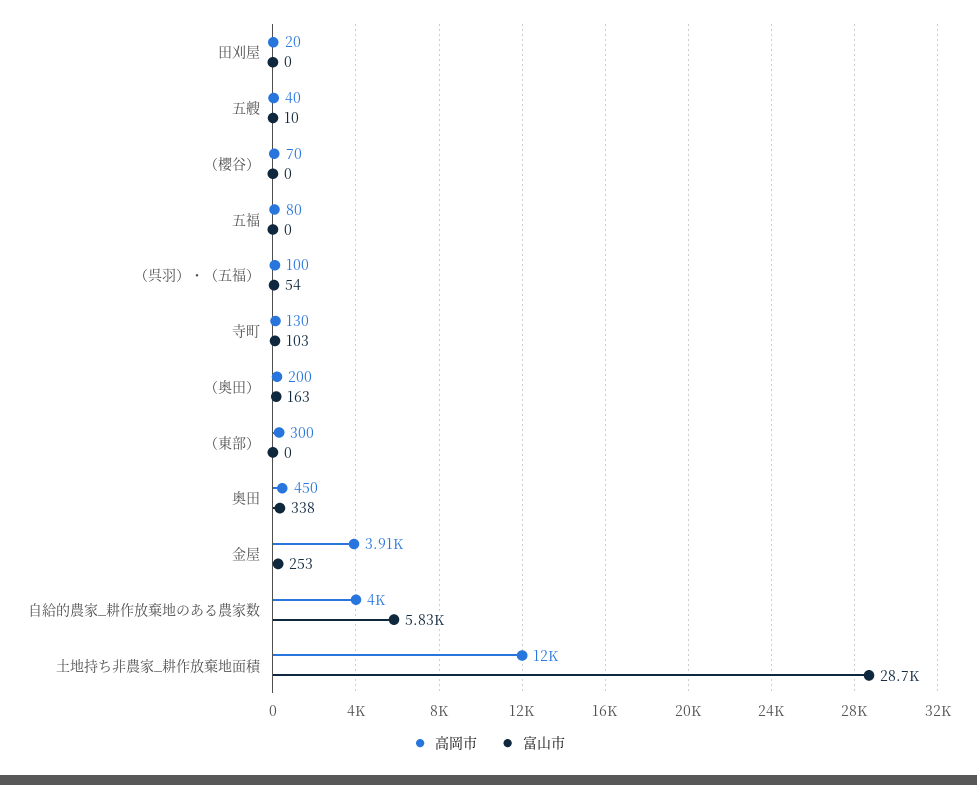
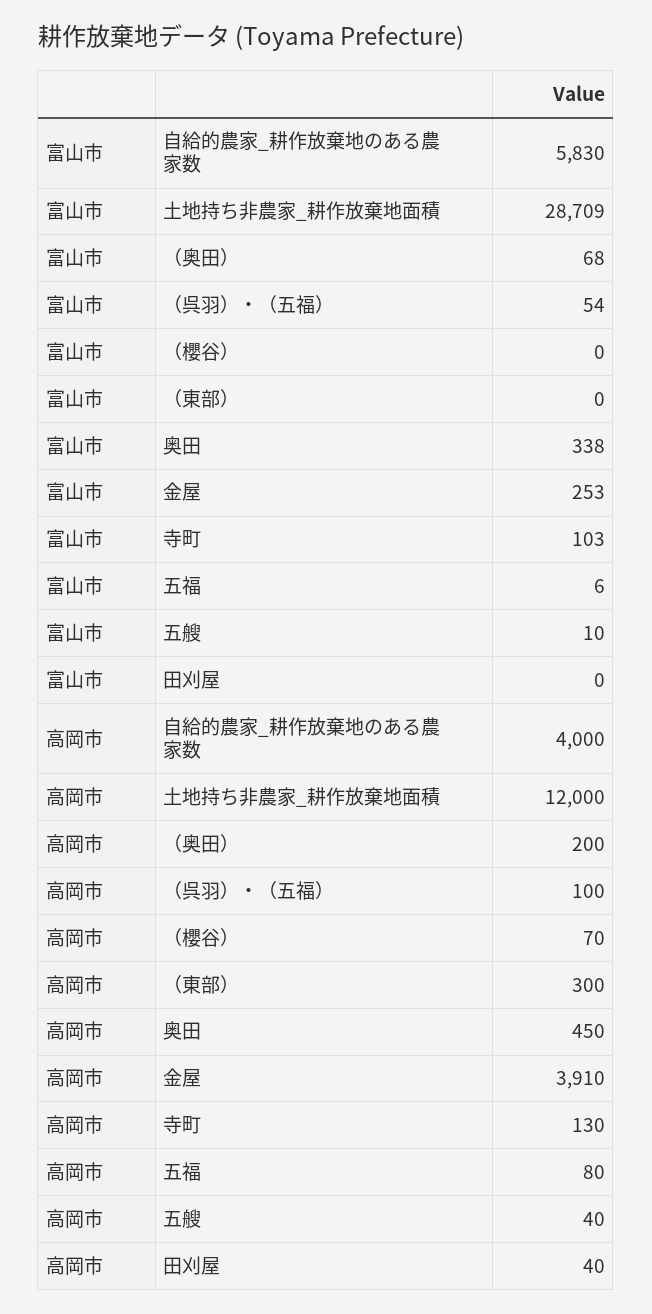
高岡市, 田刈屋: 20 -> 40
富山市, 五福: 0 -> 6
富山市, （奥田）: 163 -> 68

